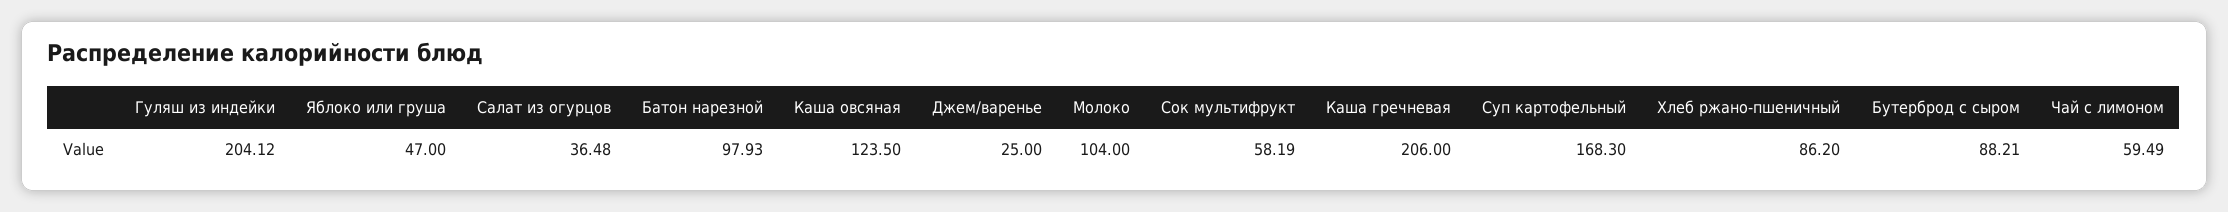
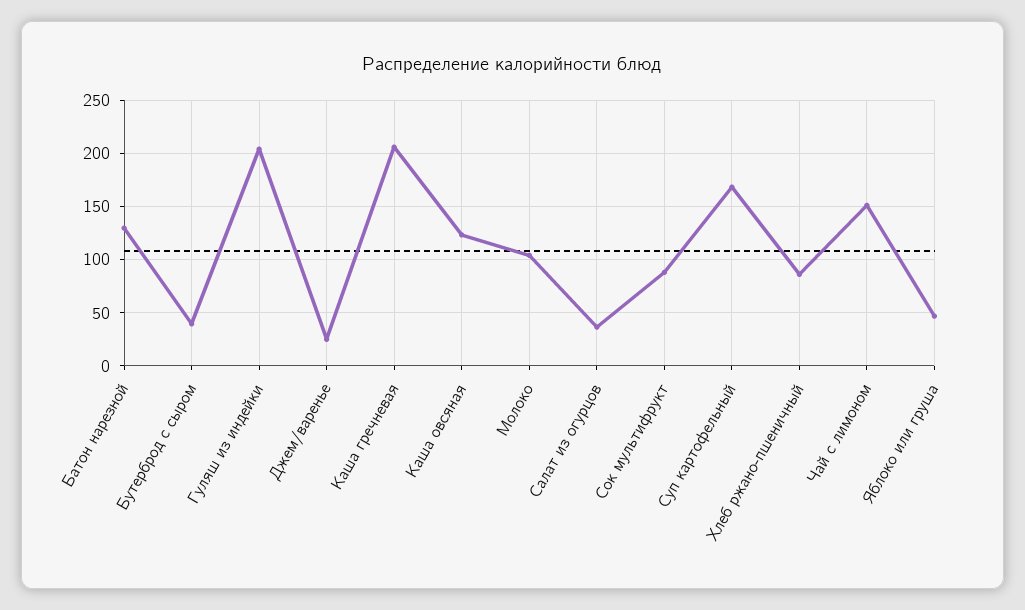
Батон нарезной: 97.93 -> 130
Сок мультифрукт: 58.19 -> 90
Бутерброд с сыром: 88.21 -> 40
Чай с лимоном: 59.49 -> 150

